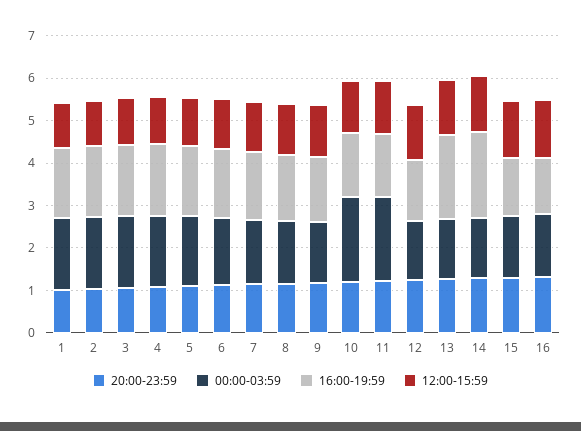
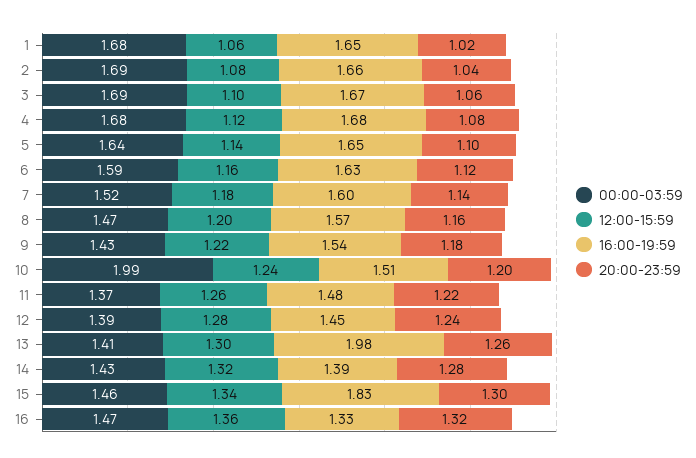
00:00-03:59, 11: 2 -> 1.37
16:00-19:59, 14: 2 -> 1.39
16:00-19:59, 15: 1.4 -> 1.83

